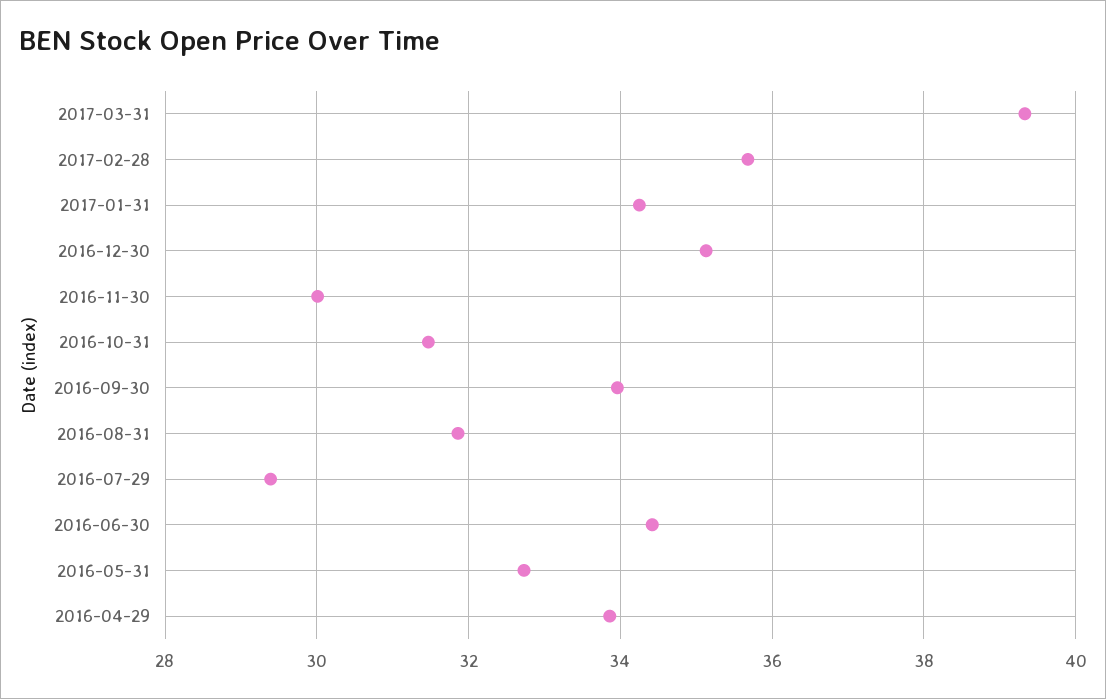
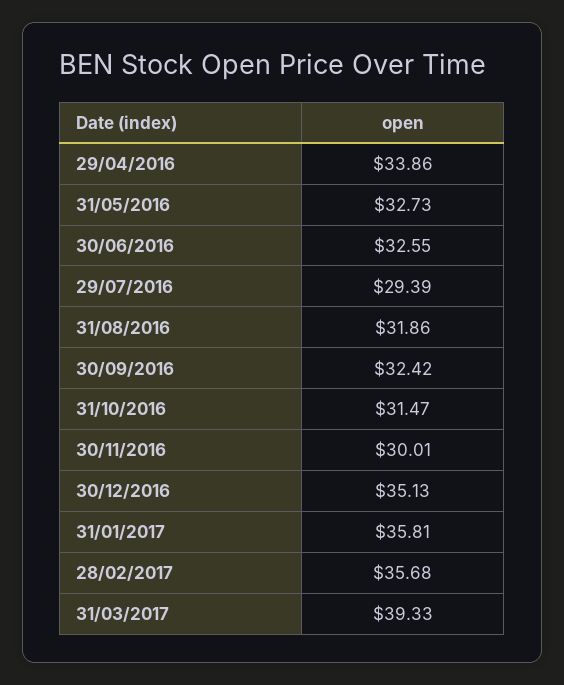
2017-01-31: 34.2 -> 35.81
2016-09-30: 34 -> 32.42
2016-06-30: 34.4 -> 32.55

